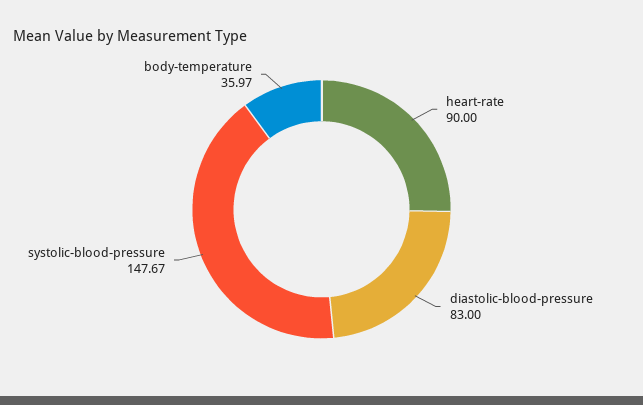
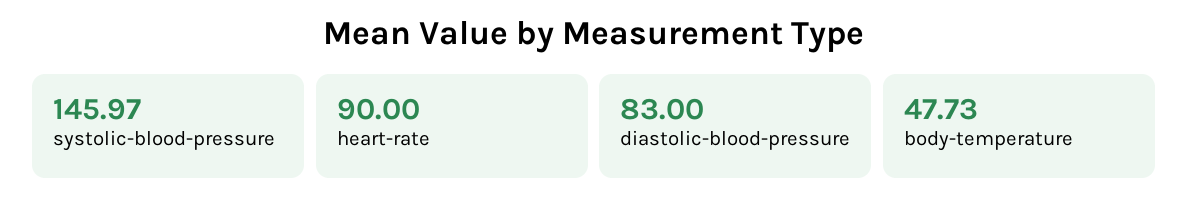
systolic-blood-pressure: 147.67 -> 145.97
body-temperature: 35.97 -> 47.73

